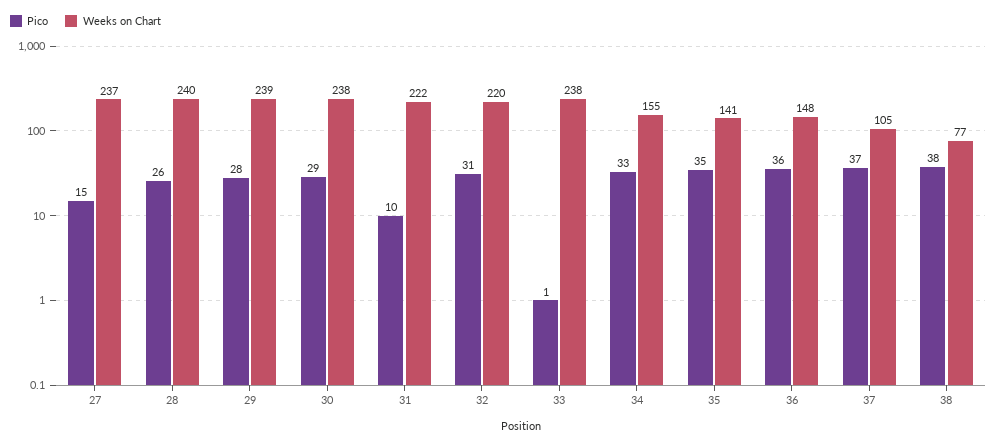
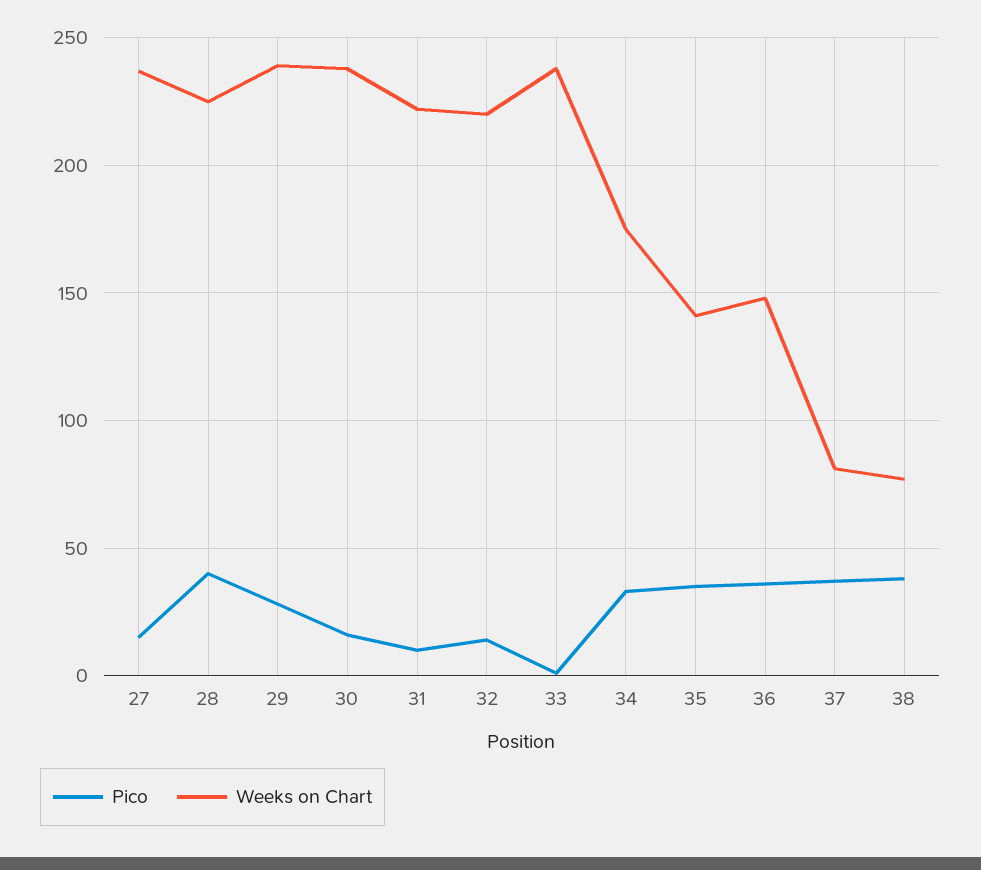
Pico, 28: 26 -> 40
Weeks on Chart, 28: 240 -> 225
Pico, 30: 29 -> 15
Pico, 32: 31 -> 15
Weeks on Chart, 34: 155 -> 175
Weeks on Chart, 37: 105 -> 80

